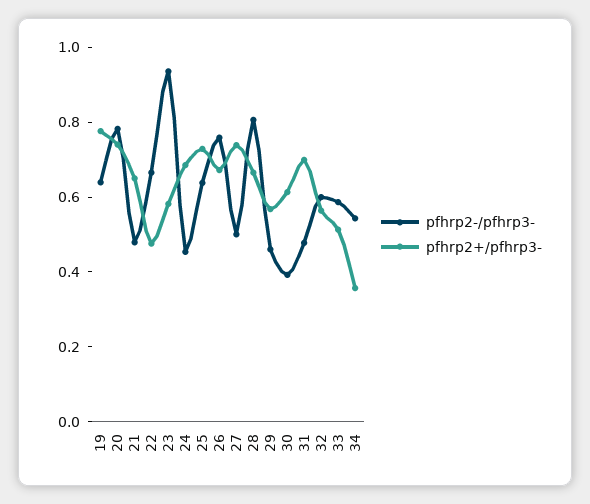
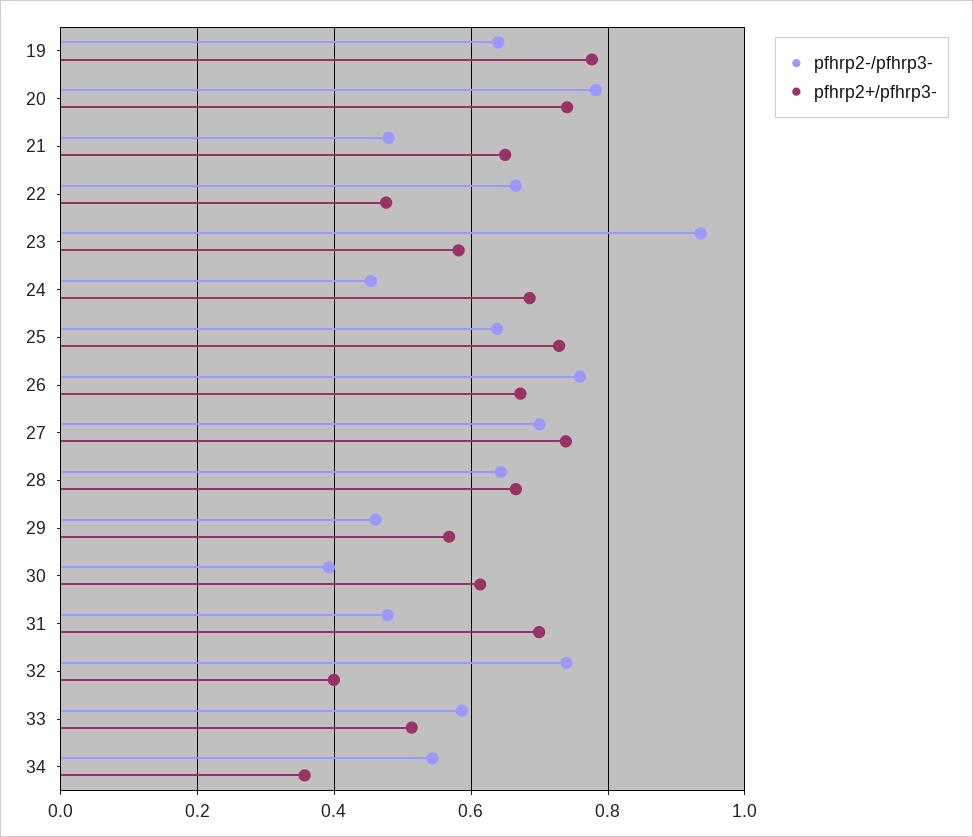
pfhrp2-/pfhrp3-, 27: 0.5 -> 0.7
pfhrp2-/pfhrp3-, 28: 0.8 -> 0.64
pfhrp2-/pfhrp3-, 32: 0.6 -> 0.74
pfhrp2+/pfhrp3-, 32: 0.55 -> 0.4

